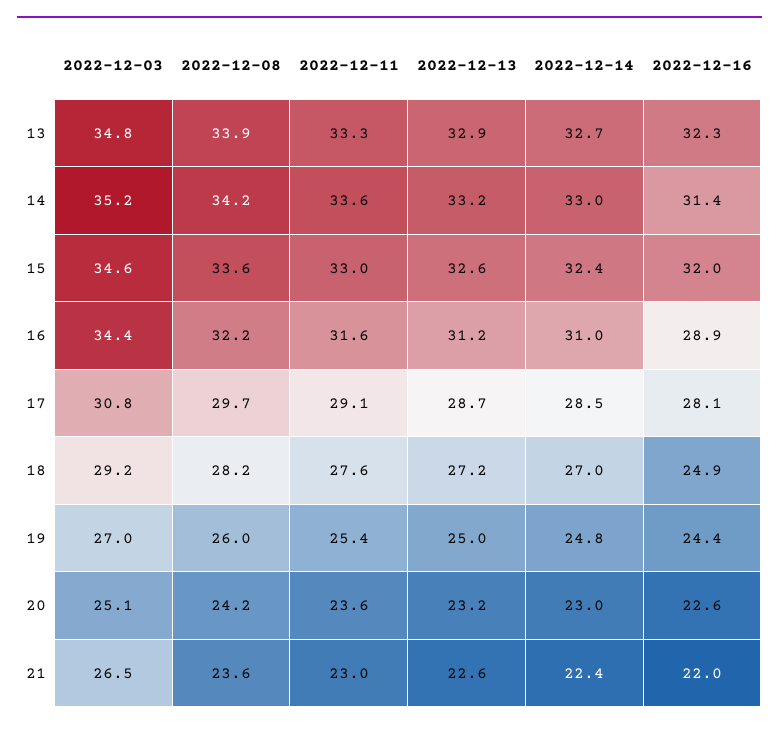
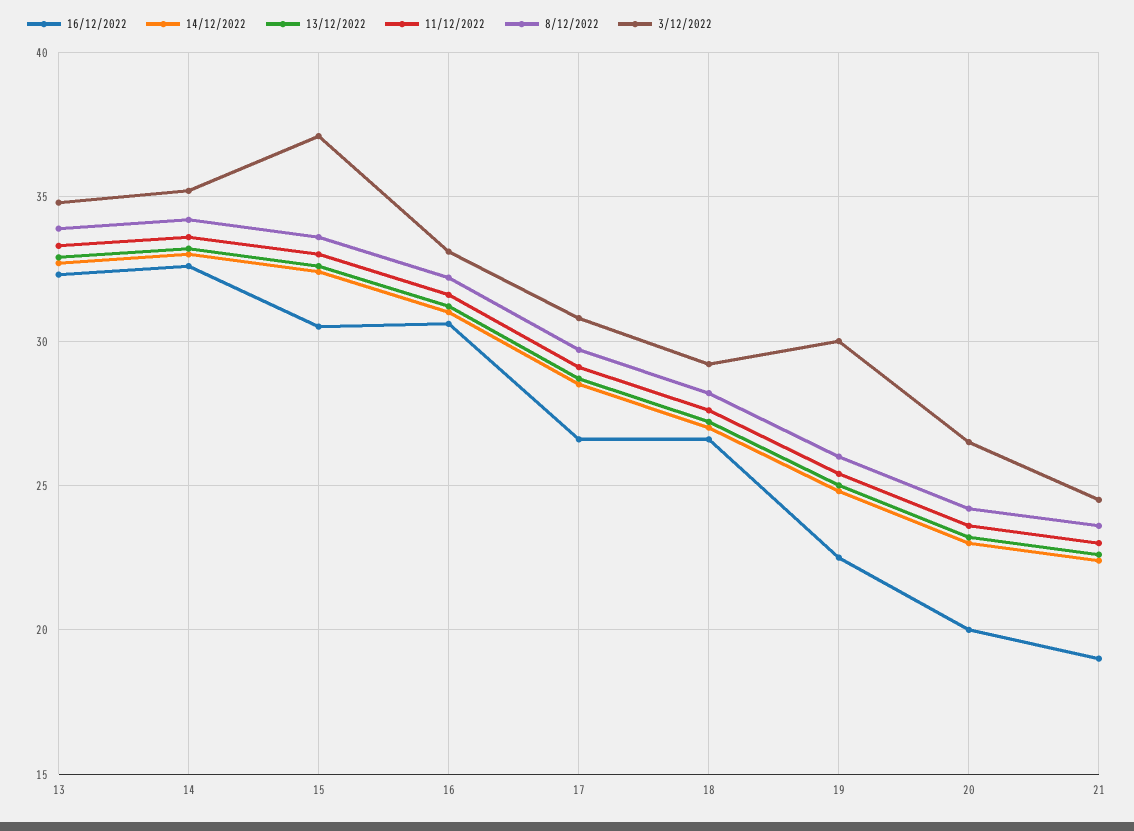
2022-12-16, 14: 31.4 -> 32.5
2022-12-03, 15: 34.6 -> 37
2022-12-16, 15: 32 -> 30.5
2022-12-03, 16: 34.4 -> 33
2022-12-16, 16: 28.9 -> 30.5
2022-12-16, 17: 28.1 -> 26.5
2022-12-16, 18: 24.9 -> 26.5
2022-12-03, 19: 27 -> 30
2022-12-16, 19: 24.4 -> 22.5
2022-12-03, 20: 25.1 -> 26.5
2022-12-16, 20: 22.6 -> 20
2022-12-03, 21: 26.5 -> 24.5
2022-12-16, 21: 22 -> 19

